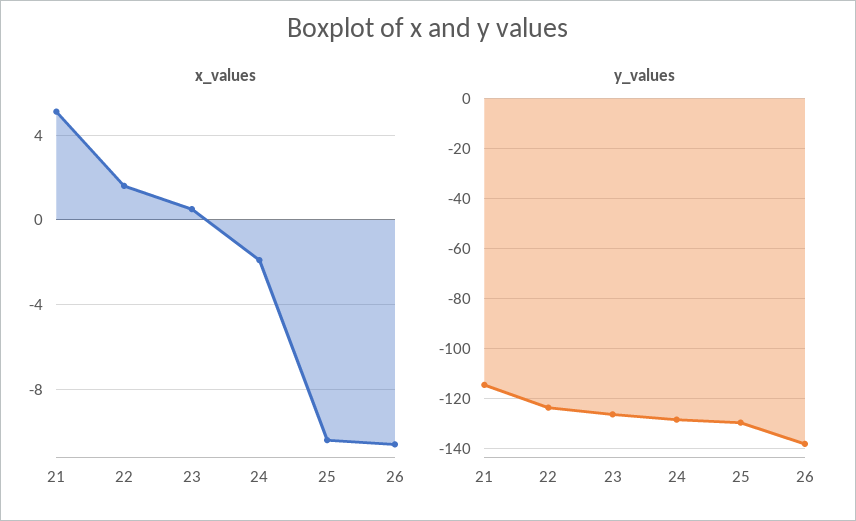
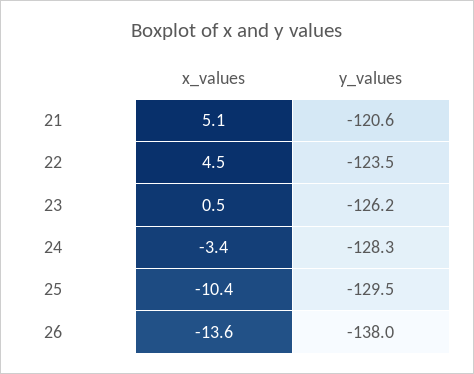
x_values, 22: 1.5 -> 4.5
x_values, 24: -2 -> -3.4
x_values, 26: -10.5 -> -13.6
y_values, 21: -115 -> -120.6

